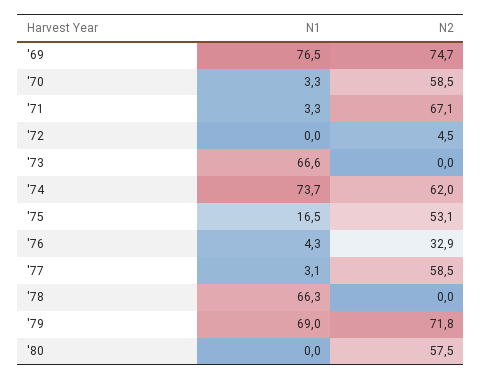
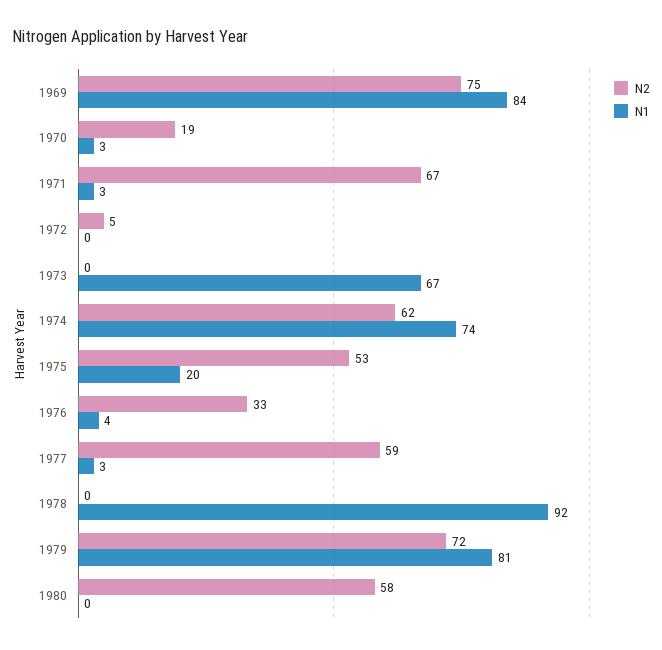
N1, '69: 76.5 -> 84
N2, '70: 58.5 -> 19
N1, '75: 16.5 -> 20
N1, '78: 66.3 -> 92
N1, '79: 69 -> 81

